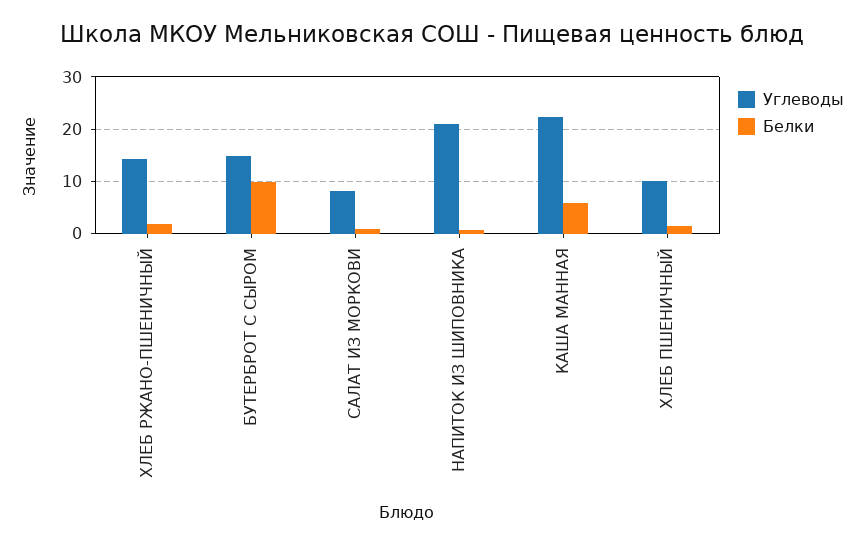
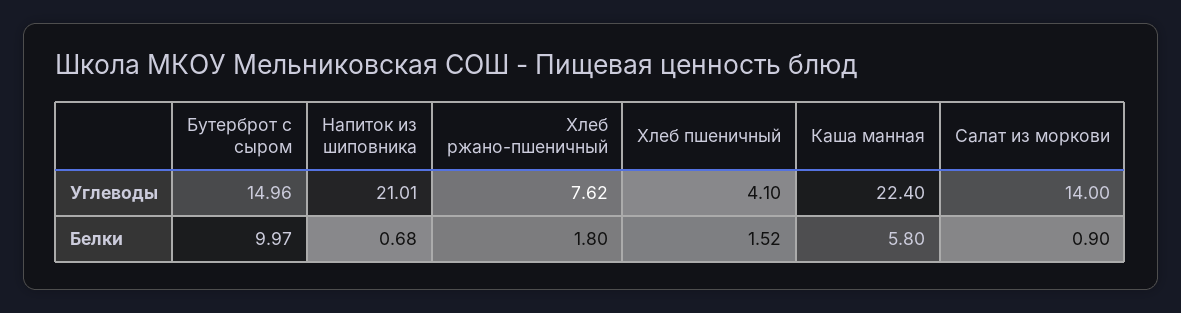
Углеводы, ХЛЕБ РЖАНО-ПШЕНИЧНЫЙ: 14 -> 7.62
Углеводы, САЛАТ ИЗ МОРКОВИ: 8 -> 14
Углеводы, ХЛЕБ ПШЕНИЧНЫЙ: 10 -> 4.1

